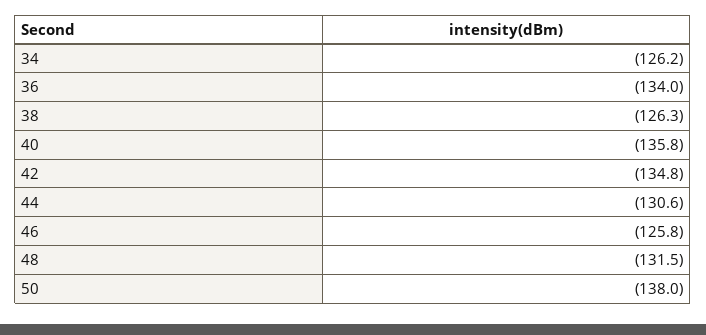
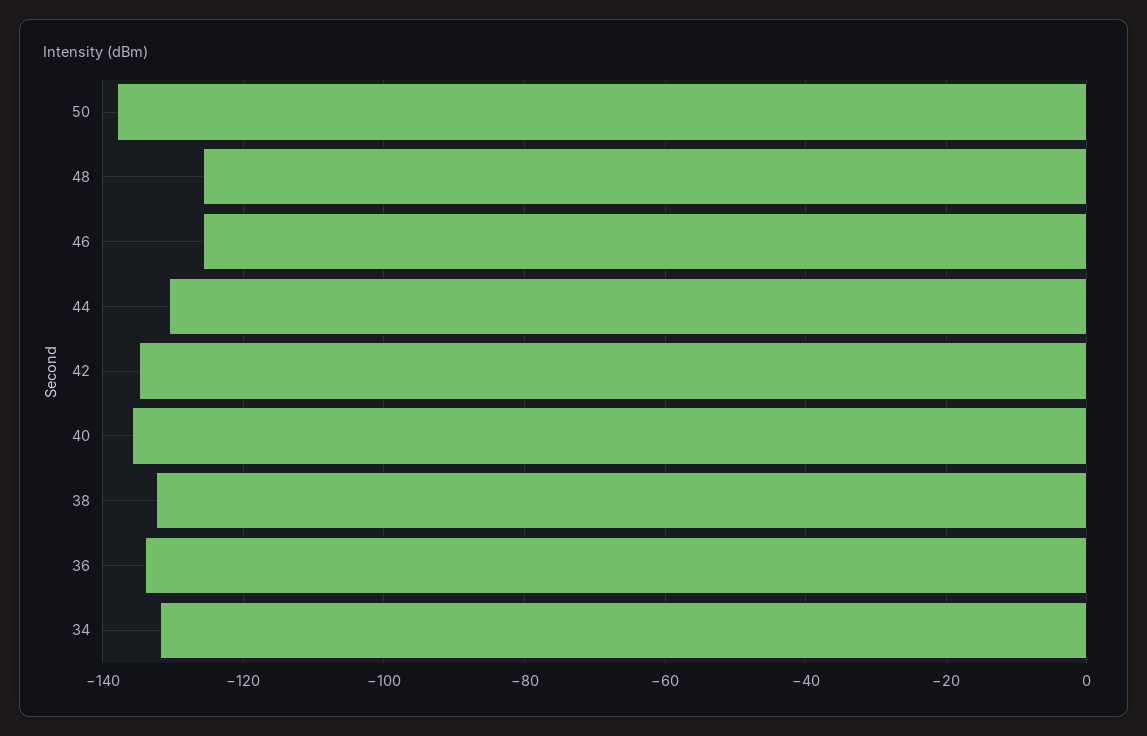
34: -126.2 -> -132
38: -126.3 -> -132
48: -131.5 -> -126

